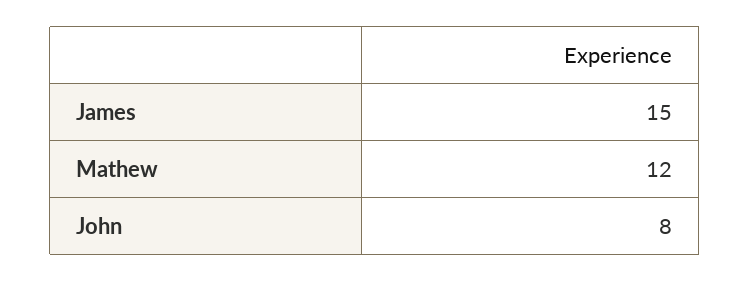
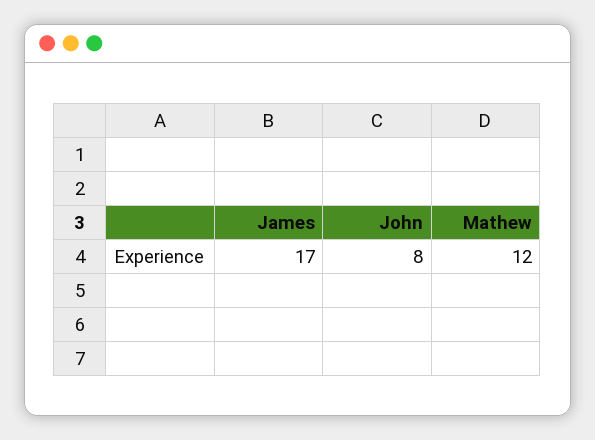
James: 15 -> 17

